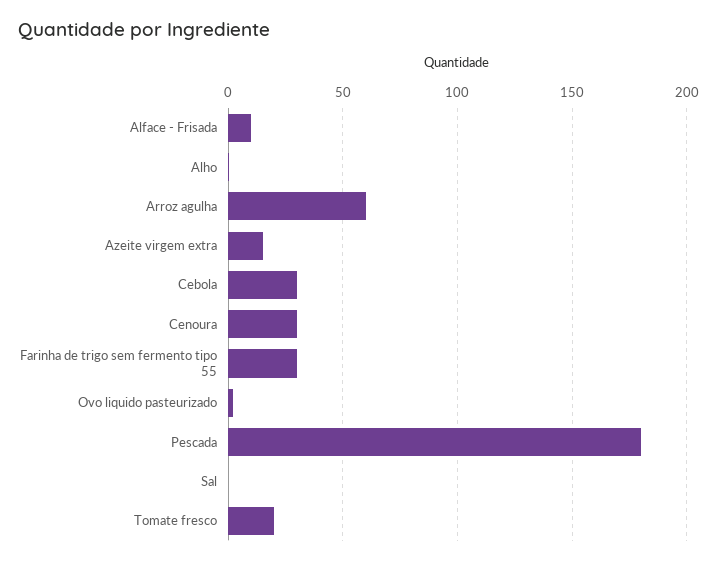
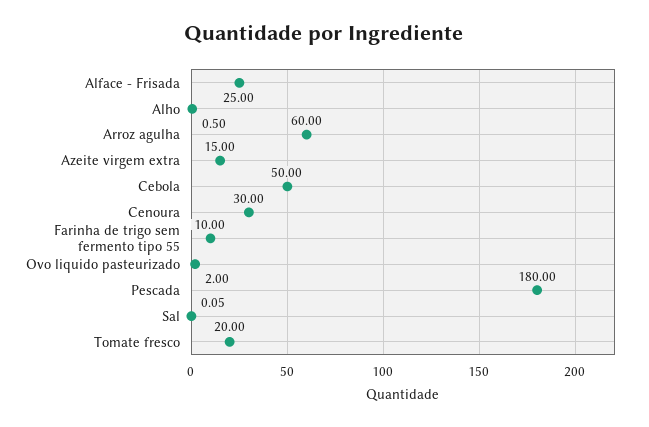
Alface - Frisada: 10 -> 25
Cebola: 30 -> 50
Farinha de trigo sem fermento tipo 55: 30 -> 10

